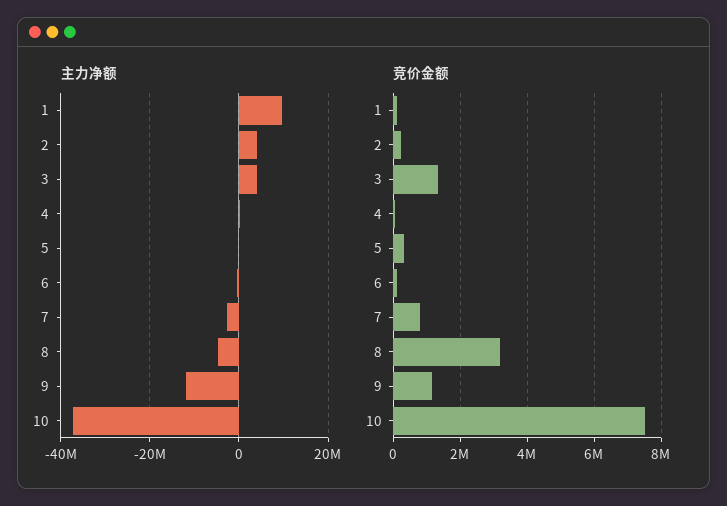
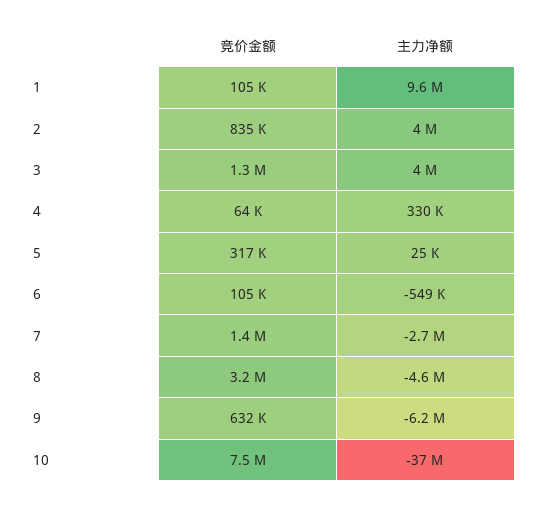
主力净额, 9: -12000000 -> -6200000
竞价金额, 2: 200000 -> 835000
竞价金额, 7: 800000 -> 1400000
竞价金额, 9: 1200000 -> 632000

